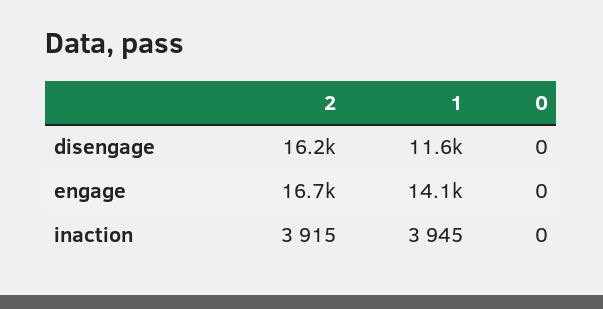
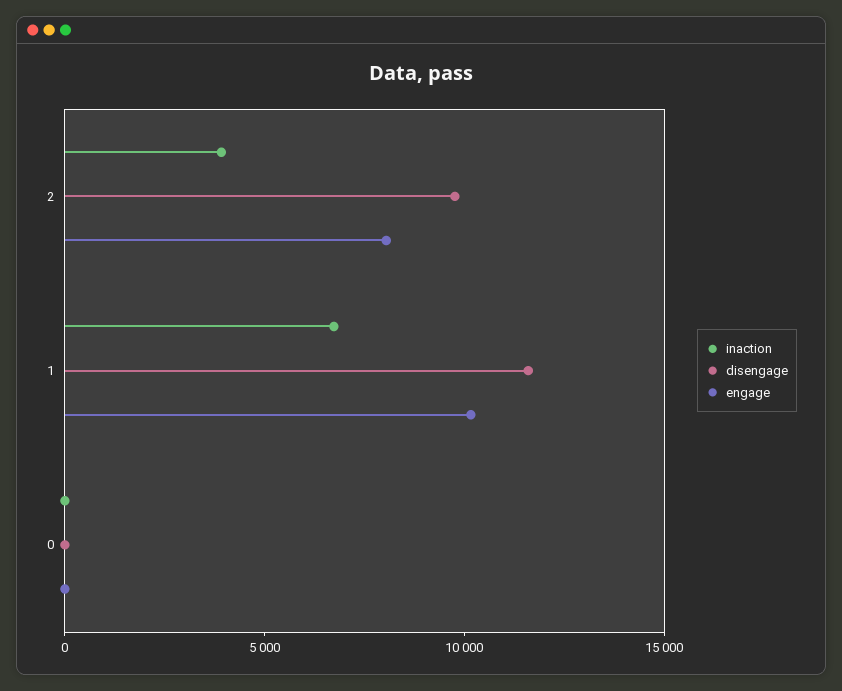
disengage, 2: 16200 -> 10000
engage, 2: 16700 -> 8000
engage, 1: 14100 -> 10000
inaction, 1: 3945 -> 7000

